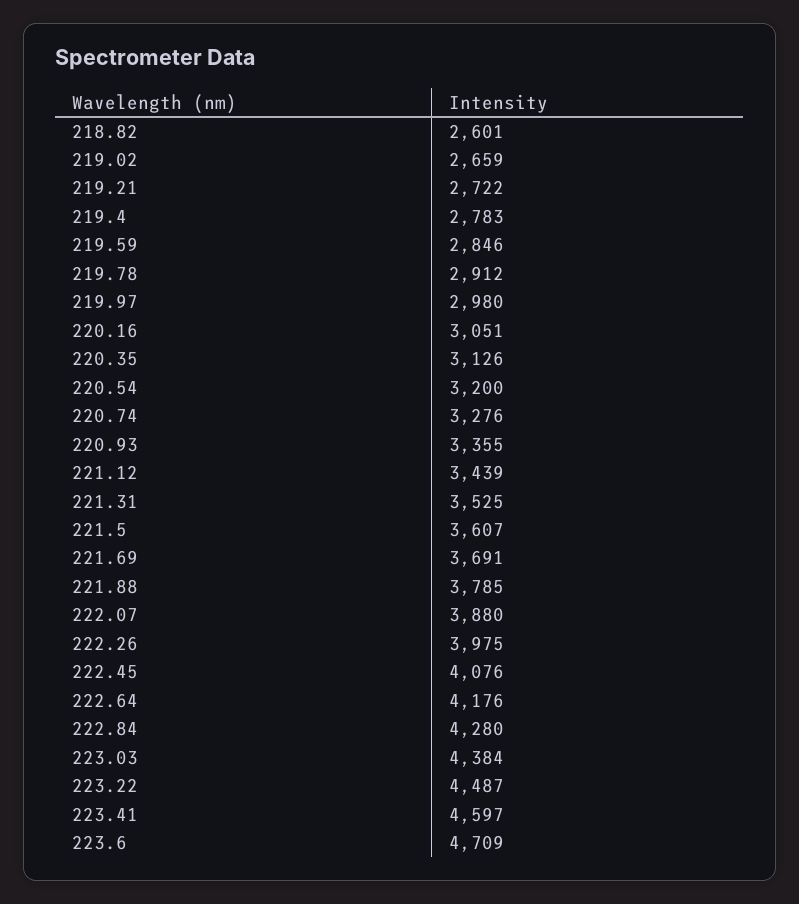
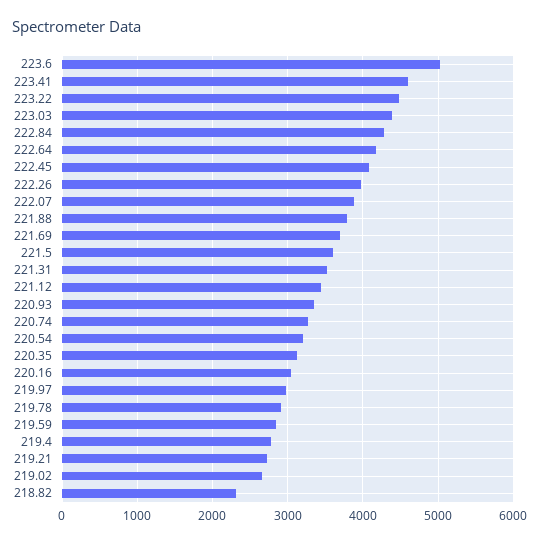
218.82: 2601 -> 2300
223.6: 4709 -> 5000

